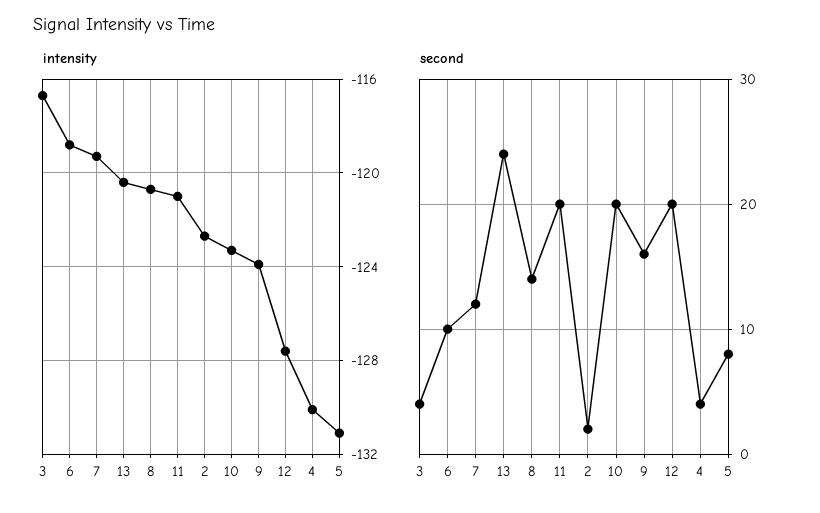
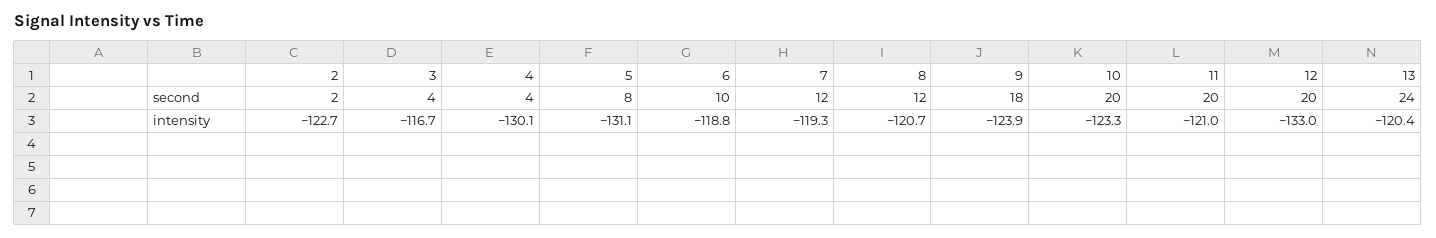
intensity, 12: -127.5 -> -133
second, 8: 14 -> 12
second, 9: 16 -> 18

